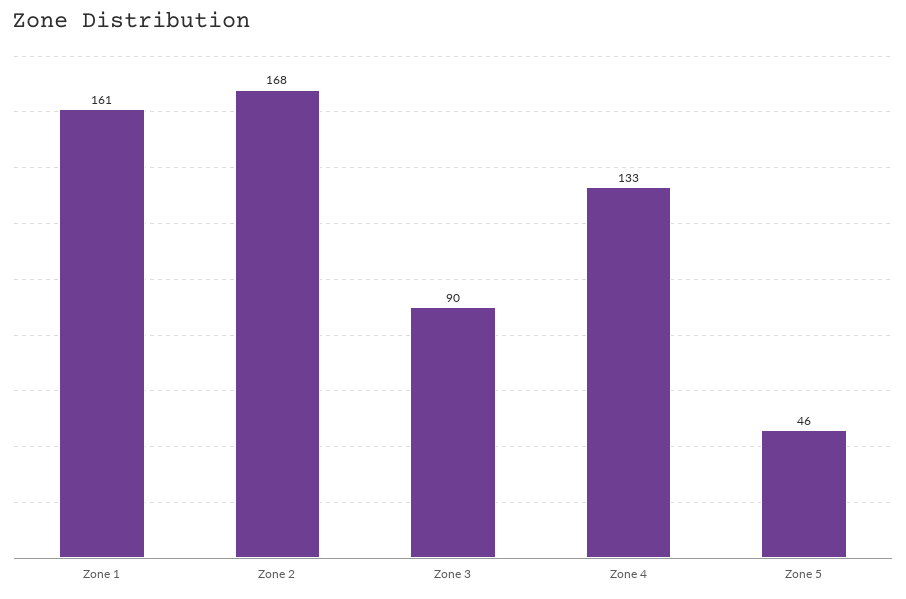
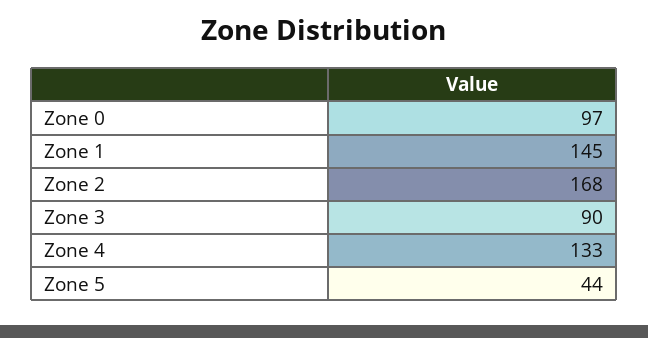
Zone 1: 161 -> 145
Zone 5: 46 -> 44
Zone 0: none -> 97

